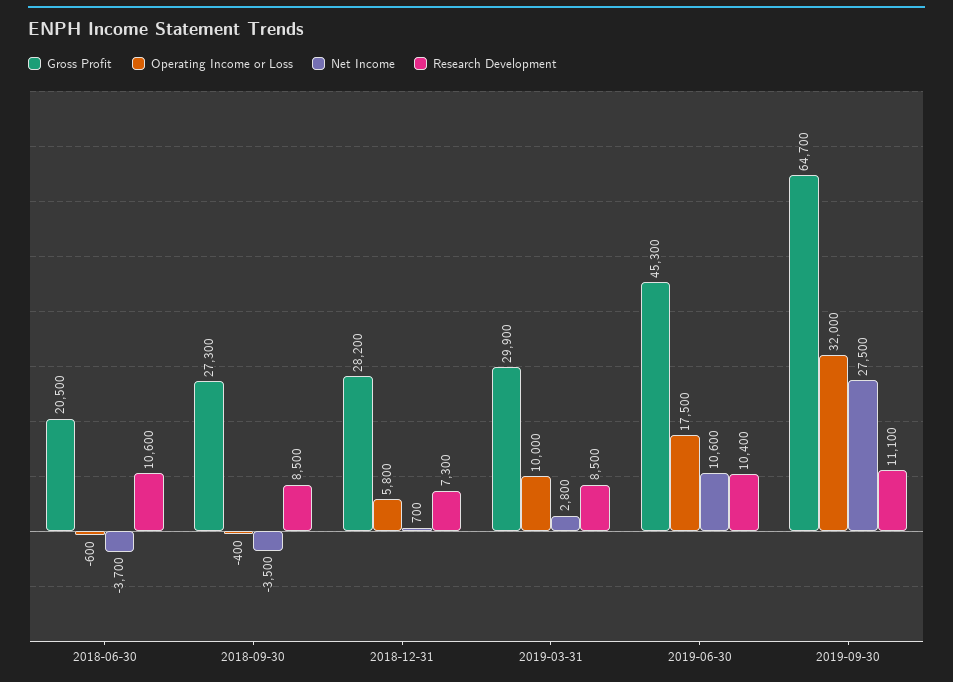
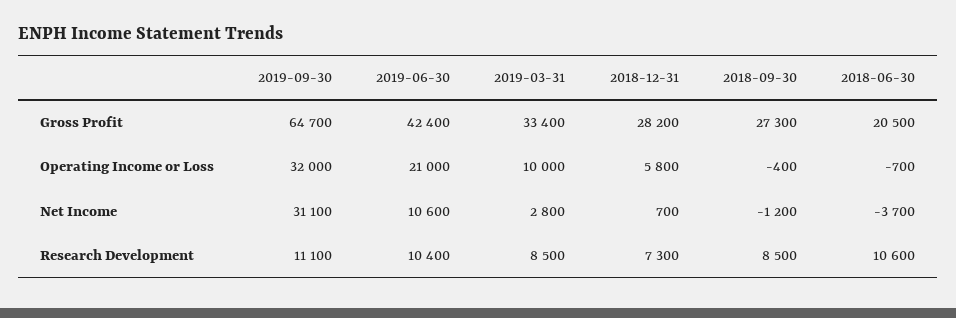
Operating Income or Loss, 2018-06-30: -600 -> -700
Net Income, 2018-09-30: -3500 -> -1200
Gross Profit, 2019-03-31: 29900 -> 33400
Gross Profit, 2019-06-30: 45300 -> 42400
Operating Income or Loss, 2019-06-30: 17500 -> 21000
Net Income, 2019-09-30: 27500 -> 31100

